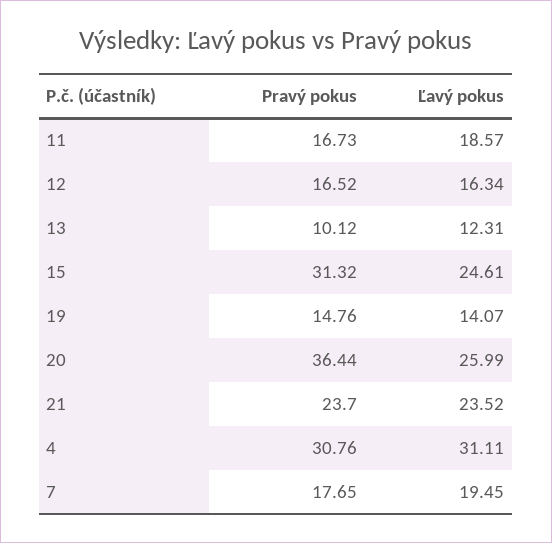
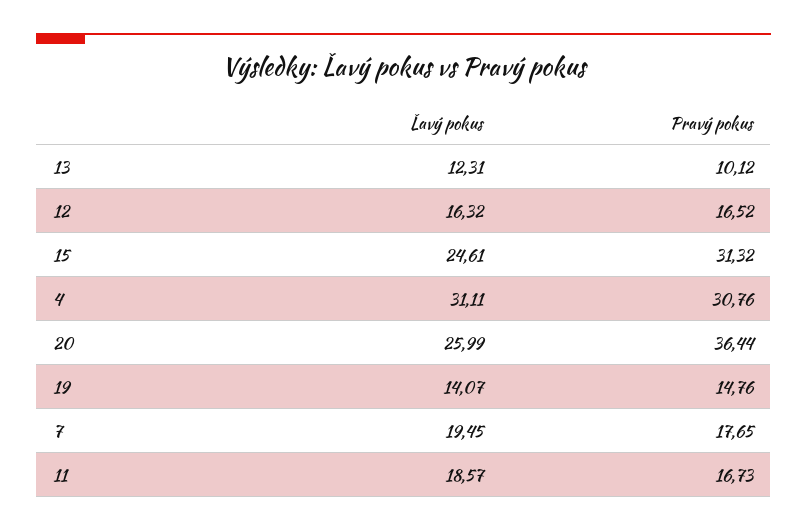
Ľavý pokus, 12: 16.34 -> 16.32
Pravý pokus, 21: 23.7 -> none
Ľavý pokus, 21: 23.52 -> none

